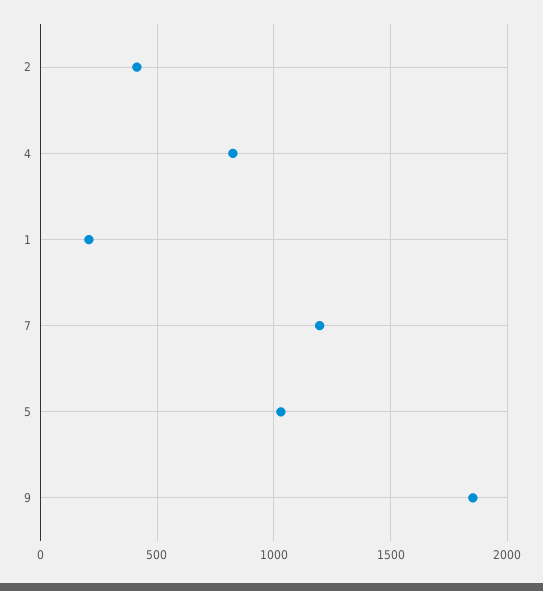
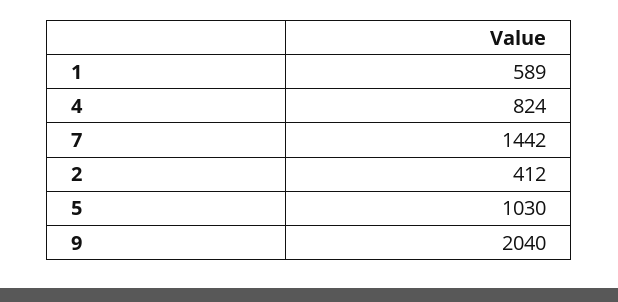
1: 200 -> 589
7: 1200 -> 1442
9: 1850 -> 2040

